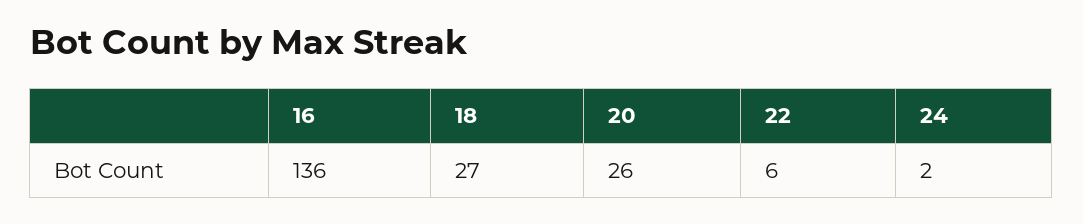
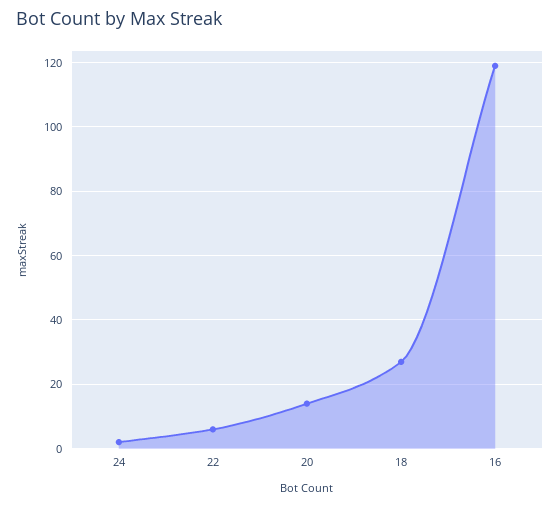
16: 136 -> 120
20: 26 -> 15

